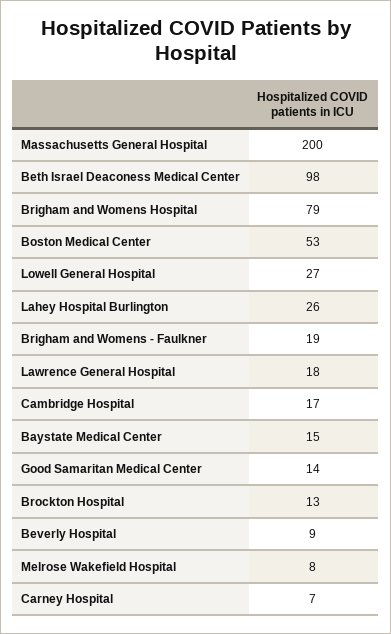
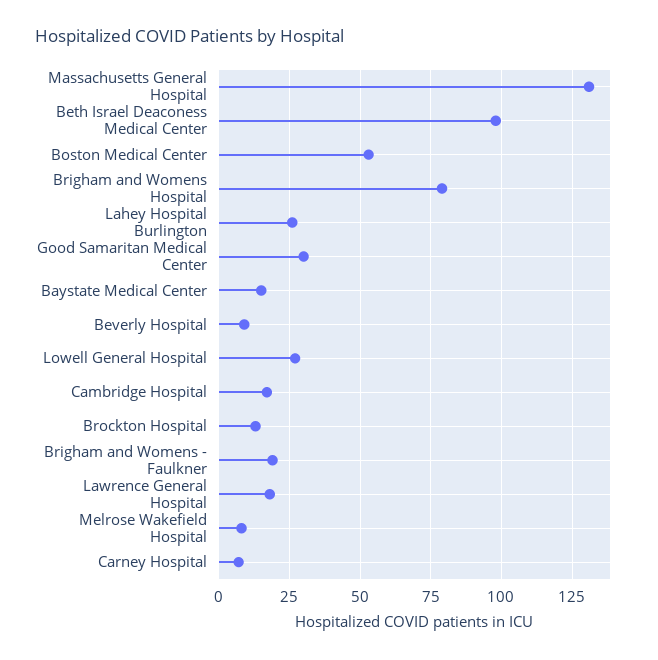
Massachusetts General Hospital: 200 -> 130
Good Samaritan Medical Center: 14 -> 30

